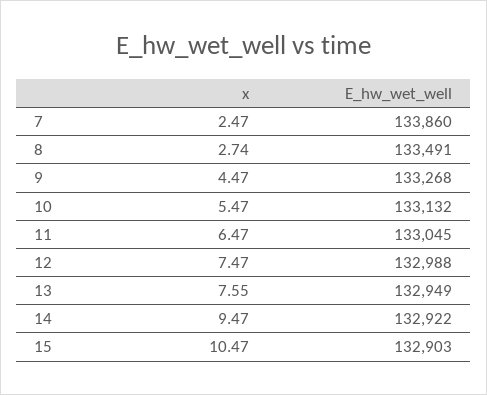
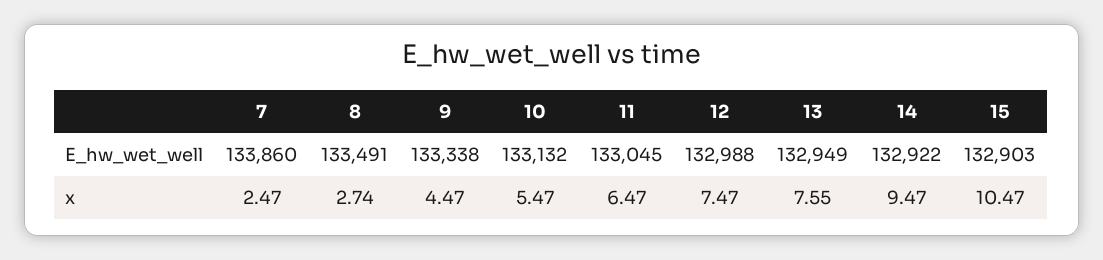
E_hw_wet_well, 9: 133268 -> 133338

